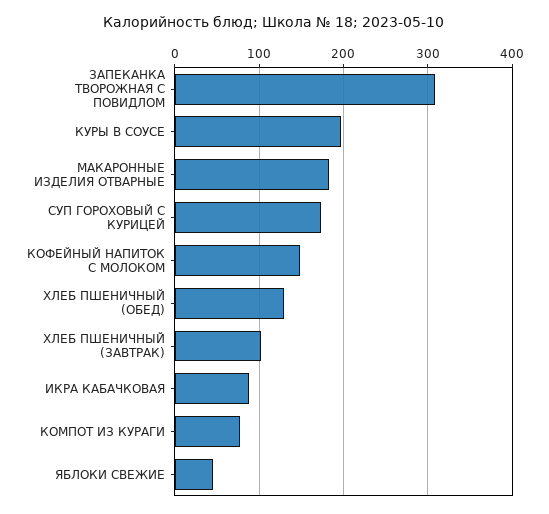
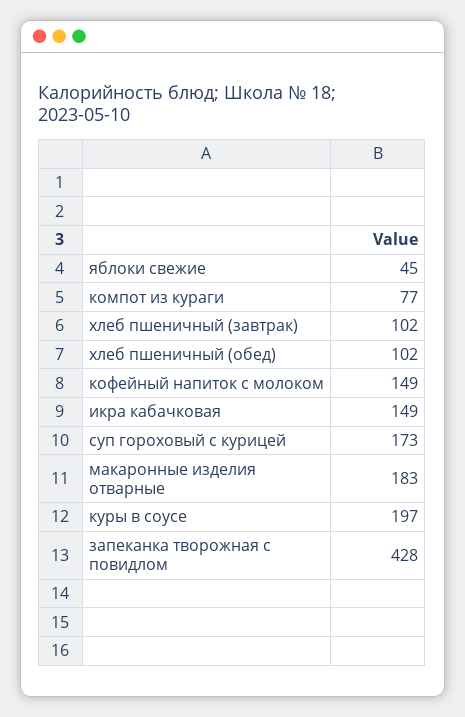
ЗАПЕКАНКА ТВОРОЖНАЯ C ПОВИДЛОМ: 310 -> 428
ХЛЕБ ПШЕНИЧНЫЙ (ОБЕД): 130 -> 102
ИКРА КАБАЧКОВАЯ: 90 -> 149

